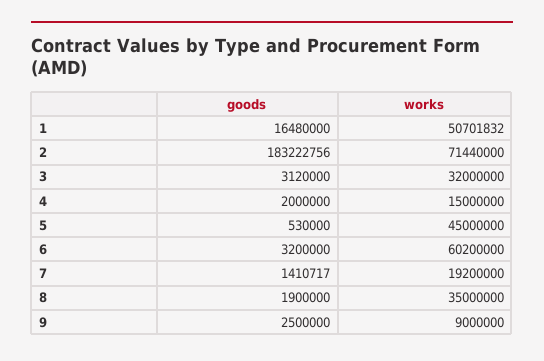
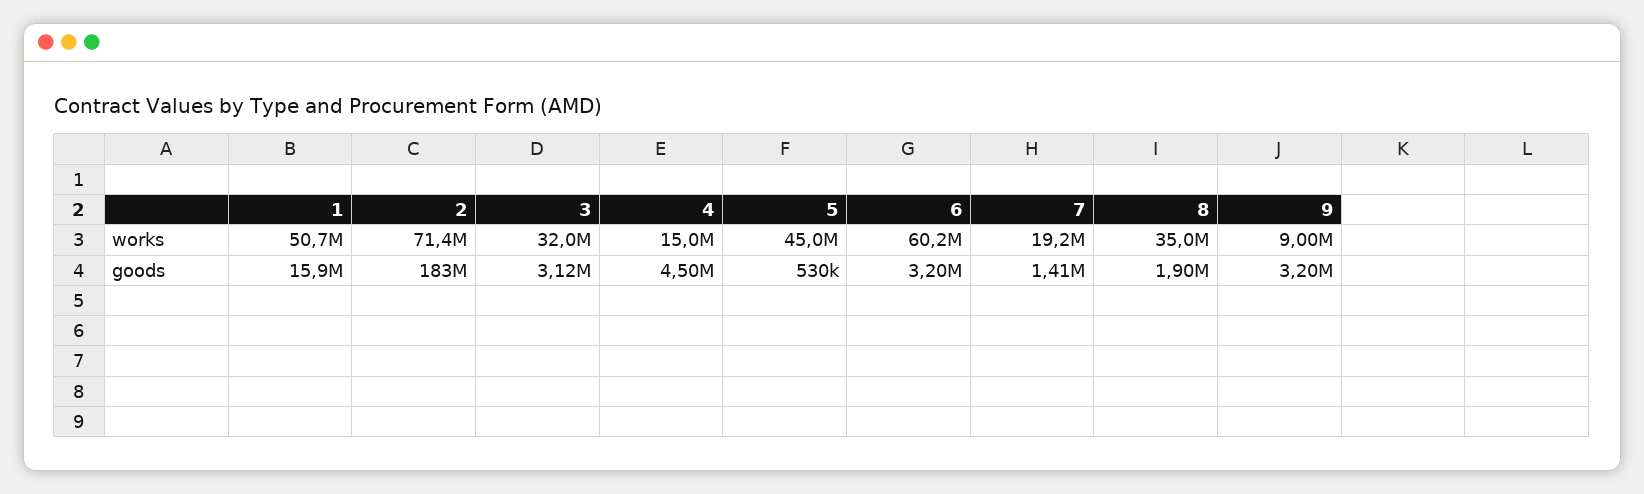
goods, 1: 16480000 -> 15900000
goods, 4: 2000000 -> 4500000
goods, 9: 2500000 -> 3200000

